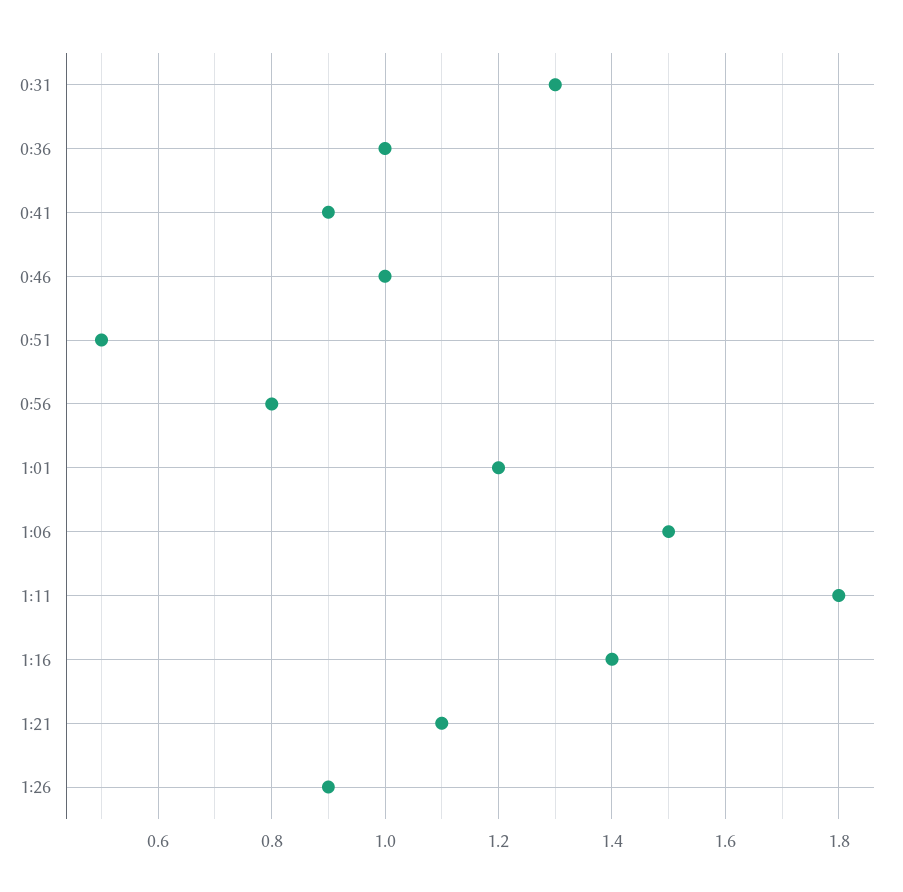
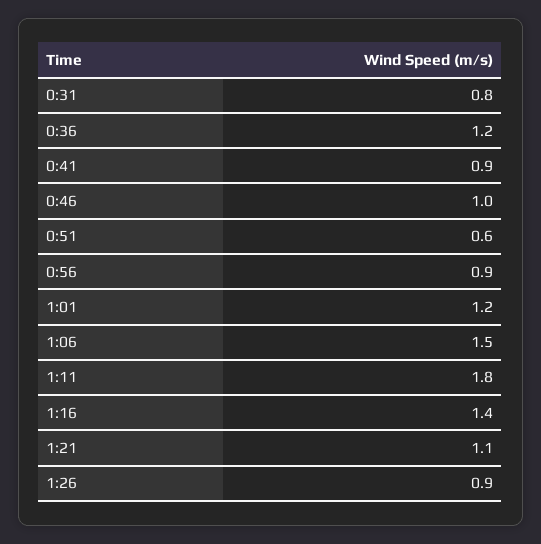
0:31: 1.3 -> 0.8
0:36: 1 -> 1.2
0:51: 0.5 -> 0.6
0:56: 0.8 -> 0.9

